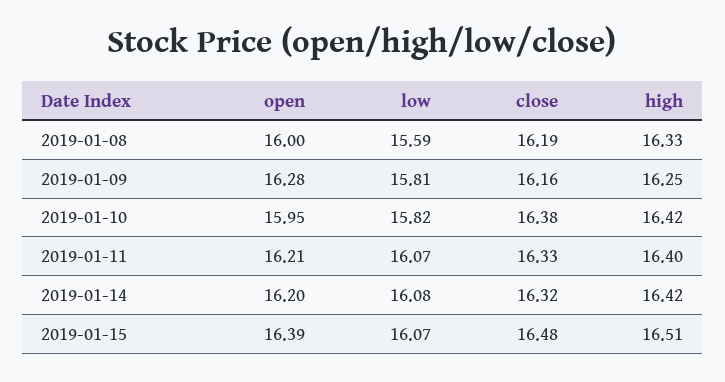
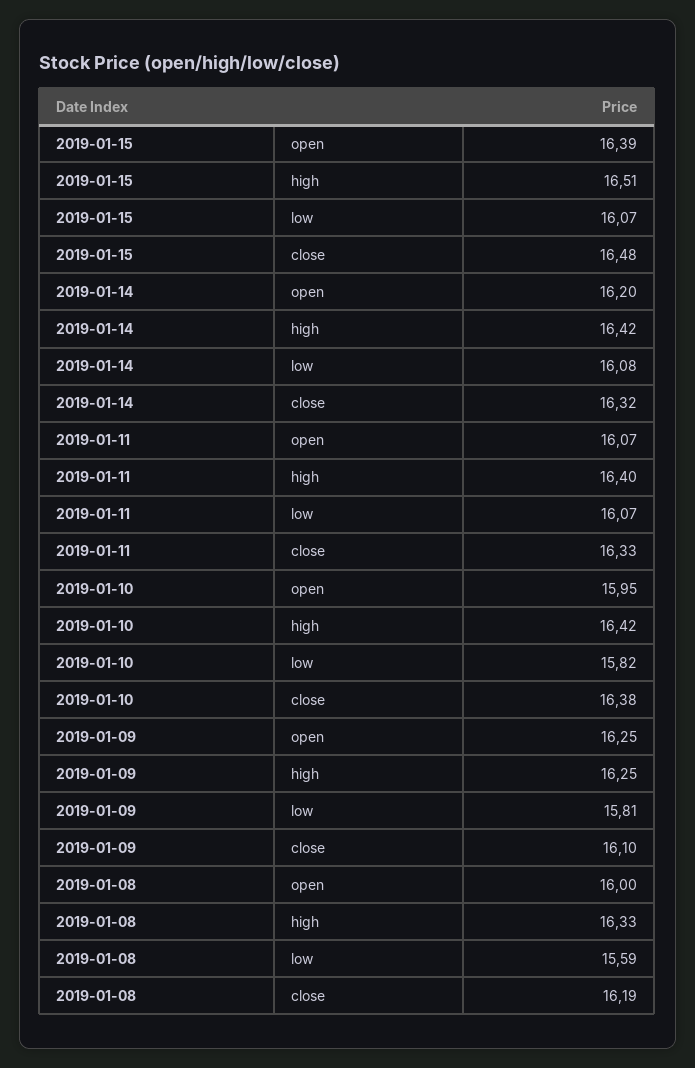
open, 2019-01-09: 16.28 -> 16.25
close, 2019-01-09: 16.16 -> 16.1
open, 2019-01-11: 16.21 -> 16.07

